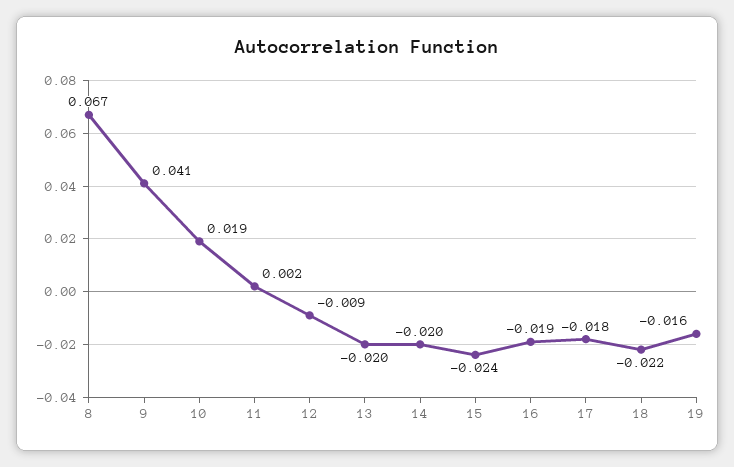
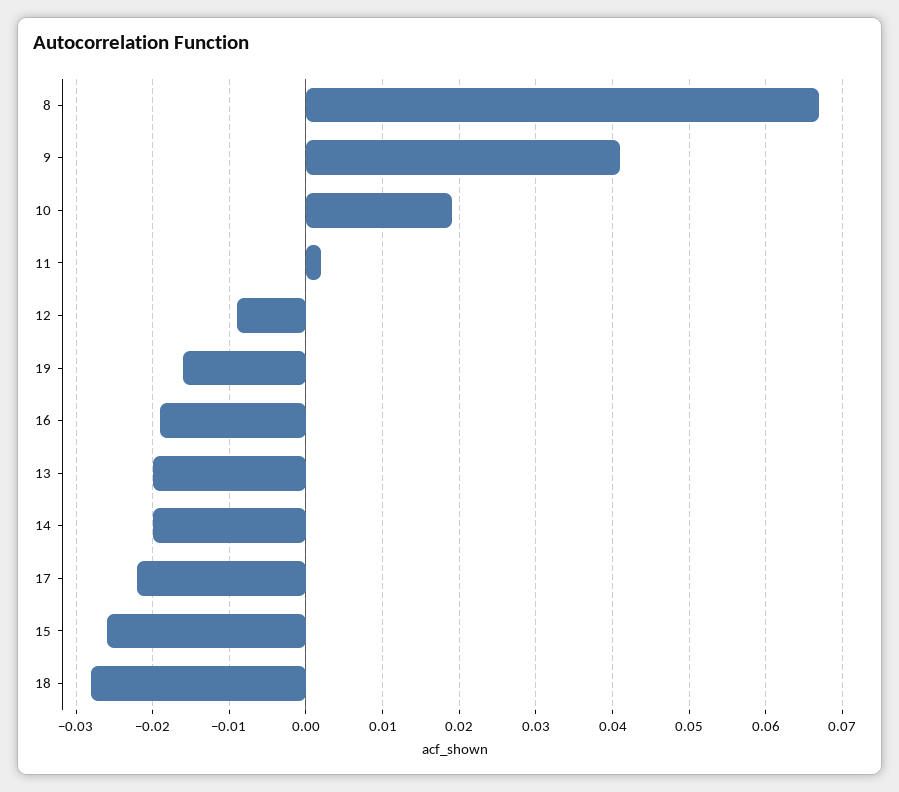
15: -0.024 -> -0.026
17: -0.018 -> -0.022
18: -0.022 -> -0.028

